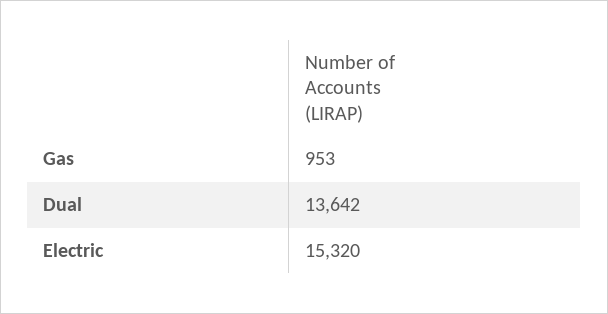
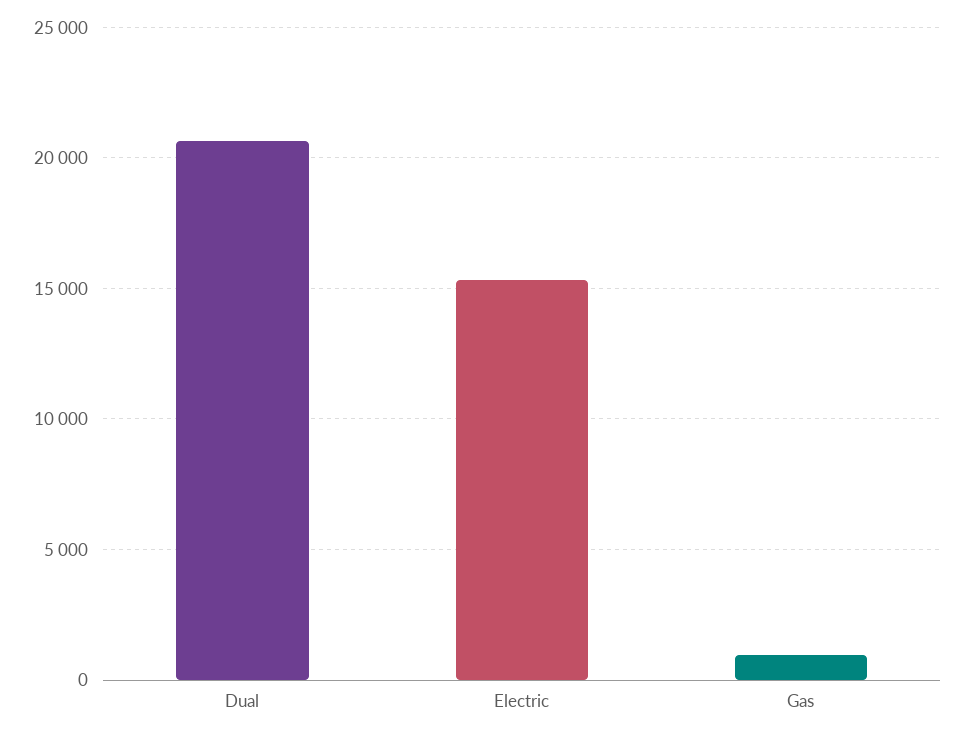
Dual: 13642 -> 20500

